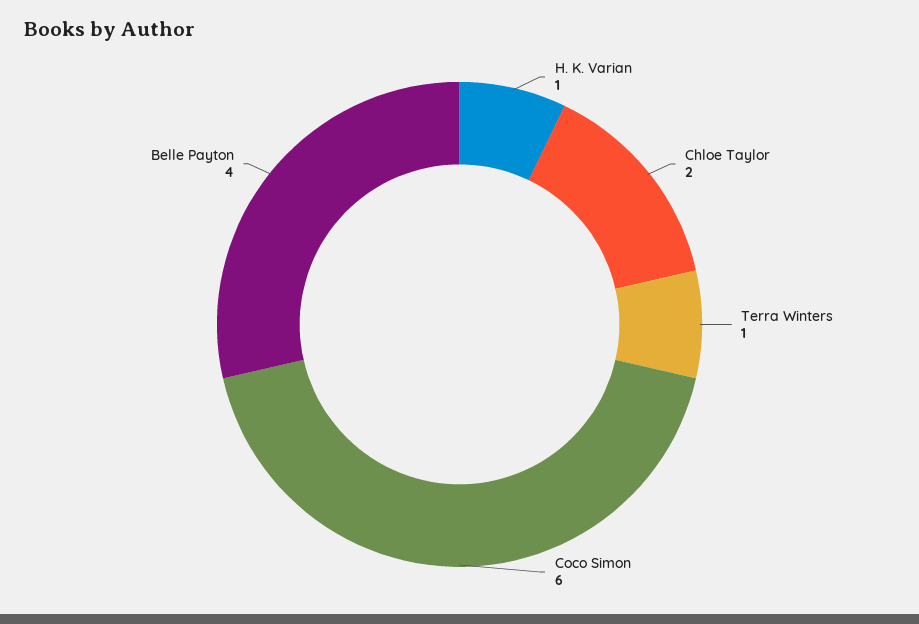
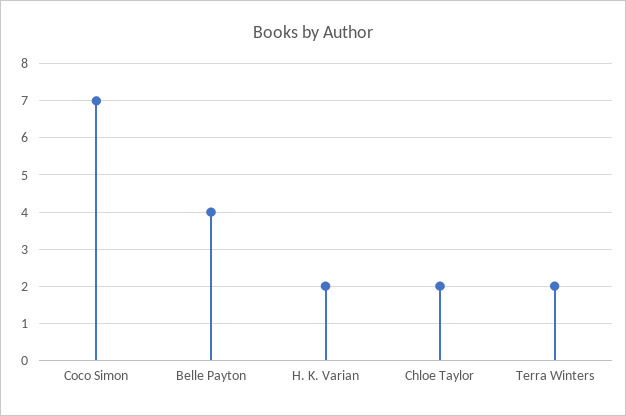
H. K. Varian: 1 -> 2
Terra Winters: 1 -> 2
Coco Simon: 6 -> 7

